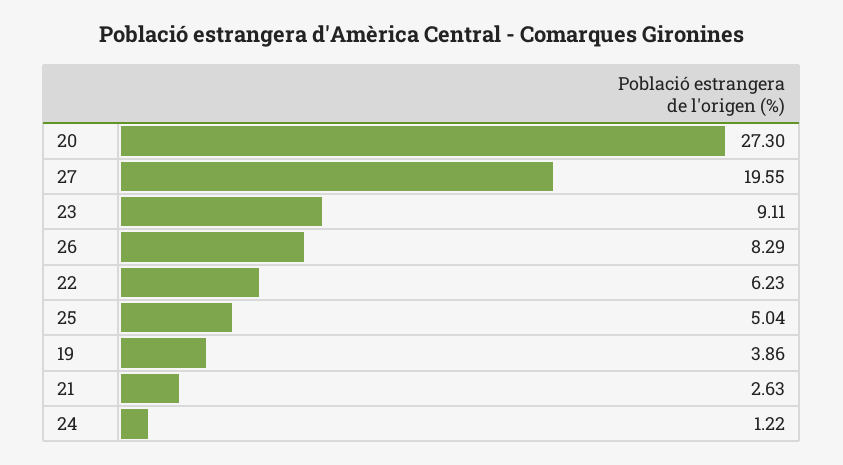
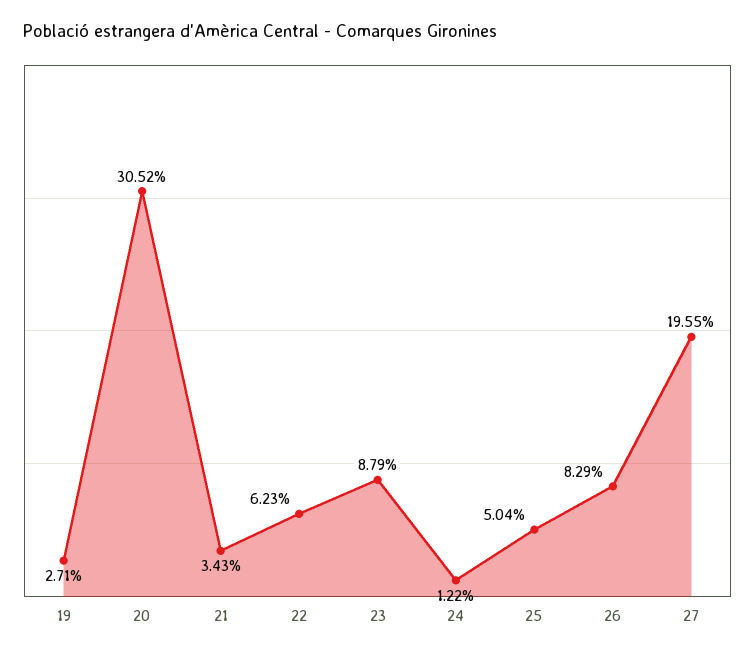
20: 27.3 -> 30.52
23: 9.11 -> 8.79
19: 3.86 -> 2.71
21: 2.63 -> 3.43

